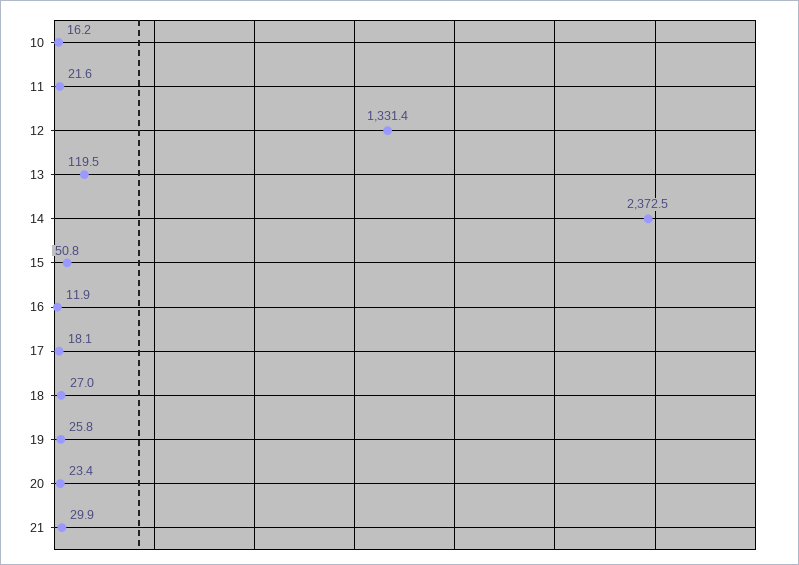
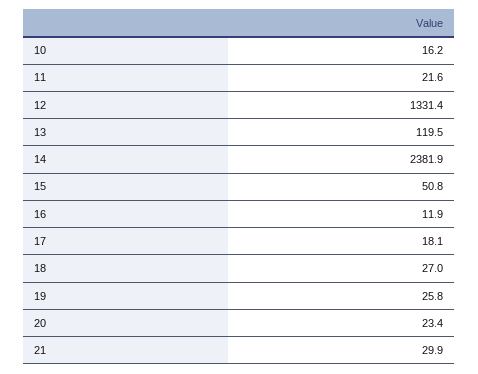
14: 2372.5 -> 2381.9

